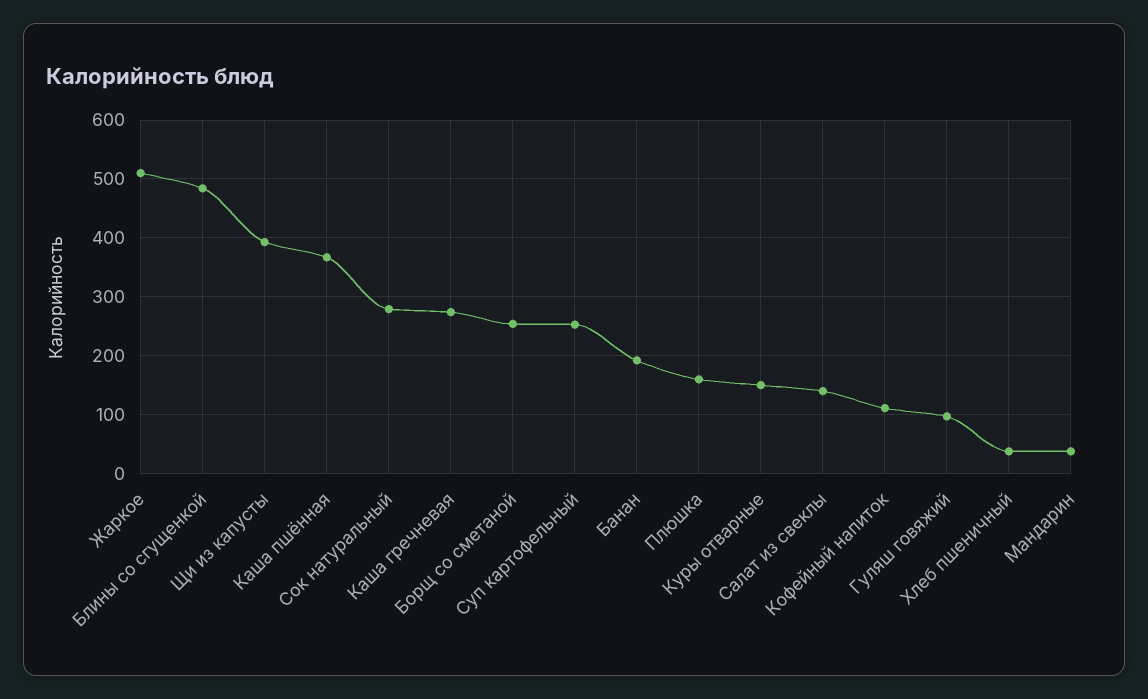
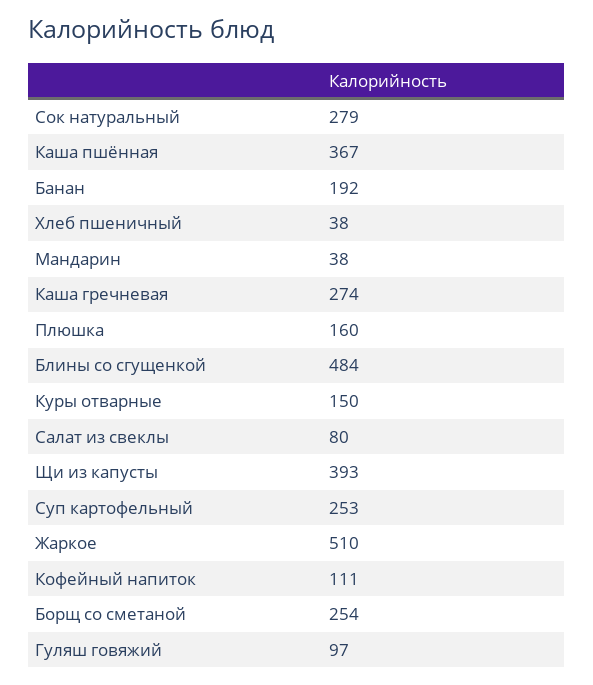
Салат из свеклы: 140 -> 80

